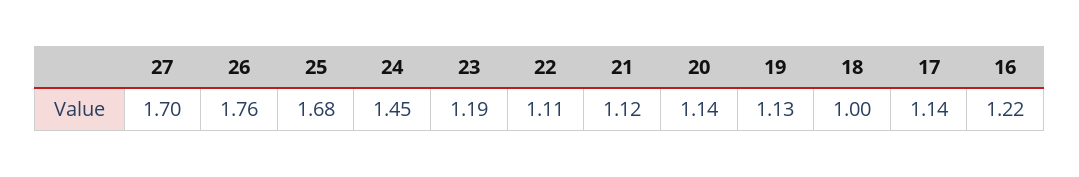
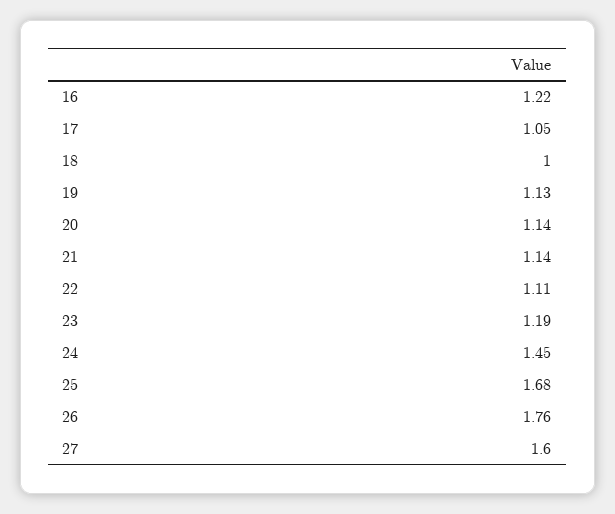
27: 1.7 -> 1.6
21: 1.12 -> 1.14
17: 1.14 -> 1.05

